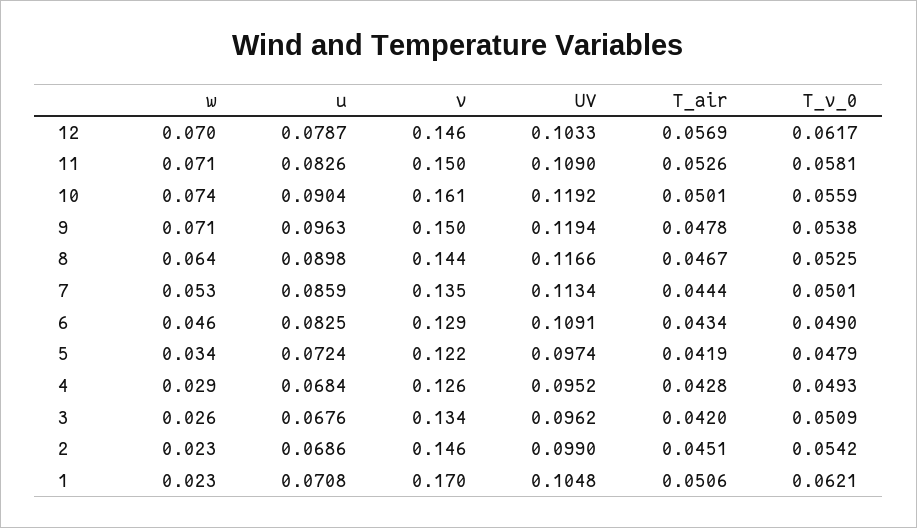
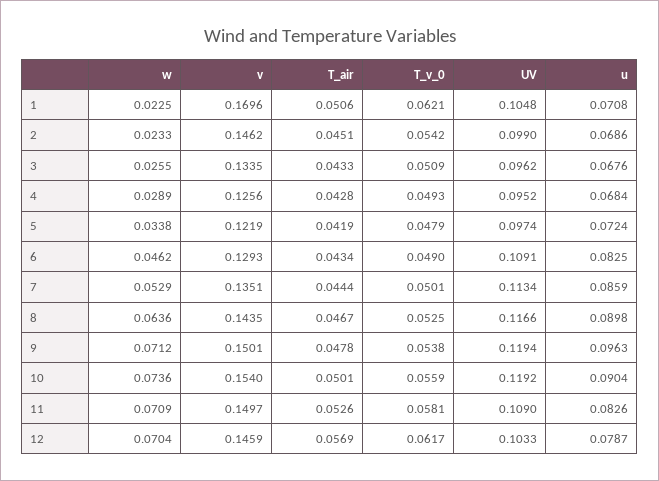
v, 10: 0.161 -> 0.154
T_air, 3: 0.042 -> 0.0433

